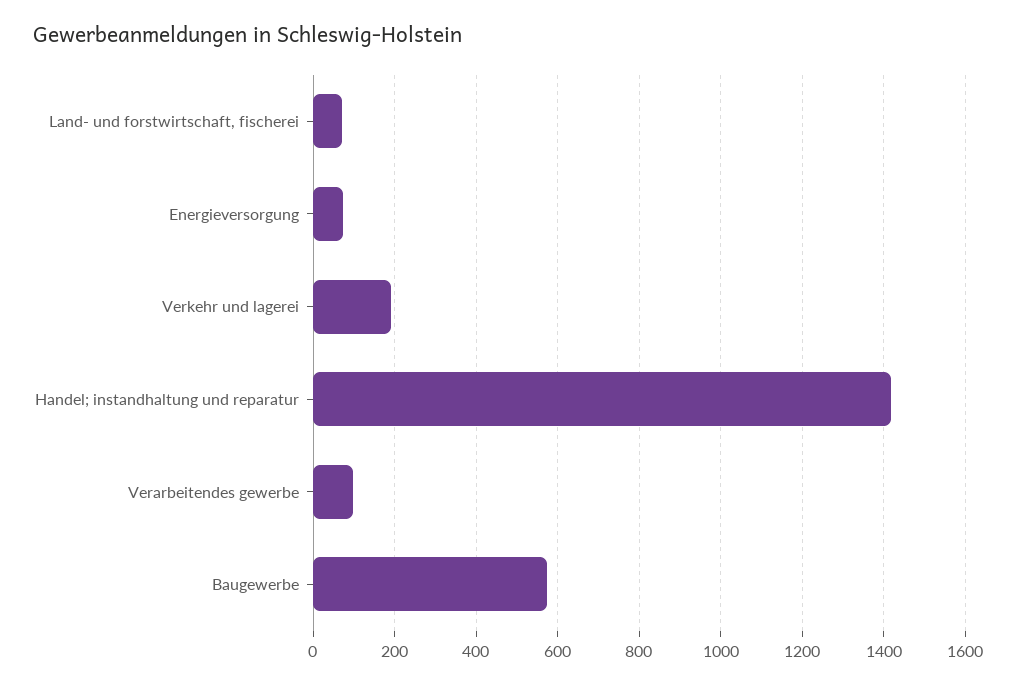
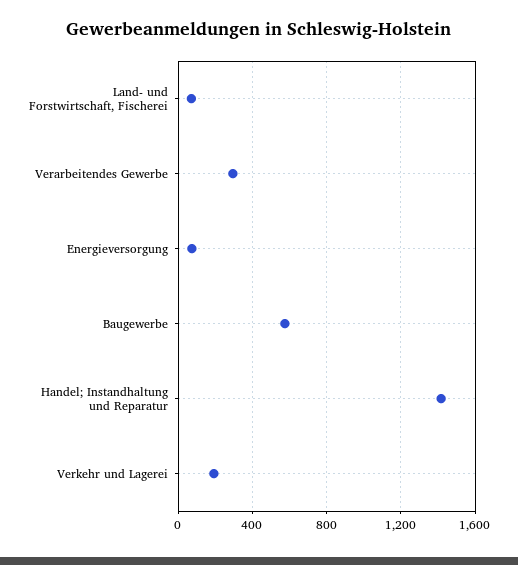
Verarbeitendes gewerbe: 100 -> 300

